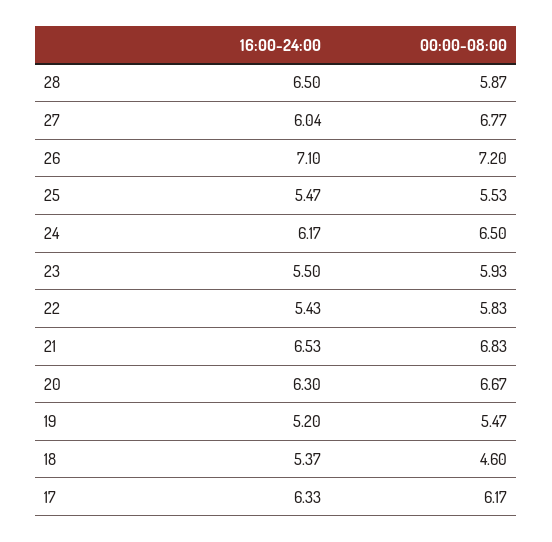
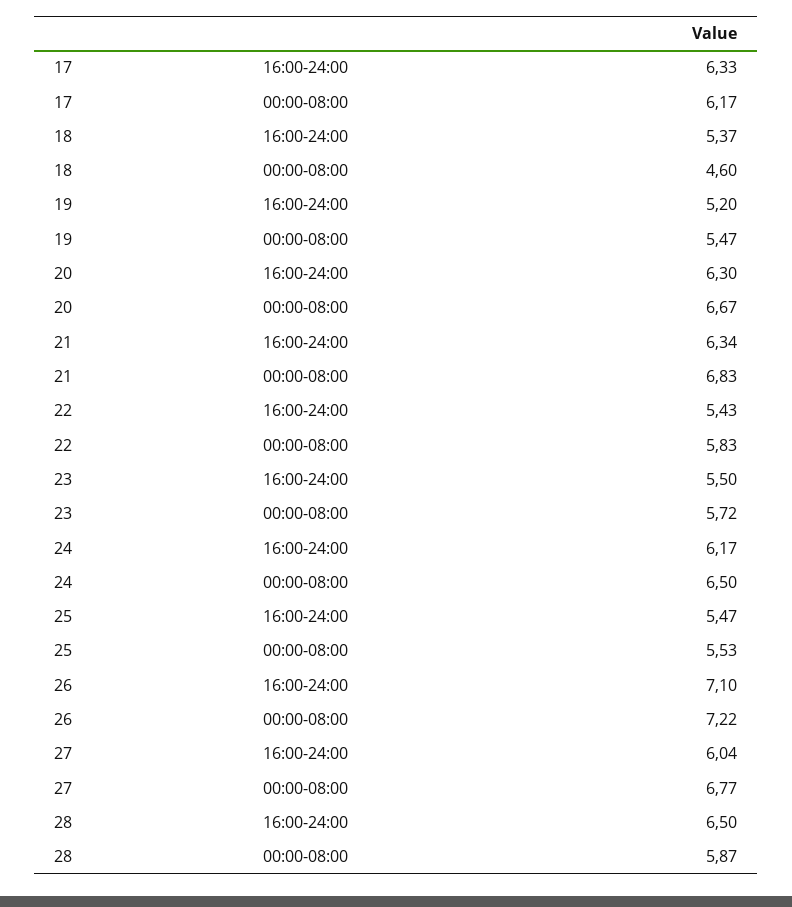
00:00-08:00, 26: 7.2 -> 7.22
00:00-08:00, 23: 5.93 -> 5.72
16:00-24:00, 21: 6.53 -> 6.34

